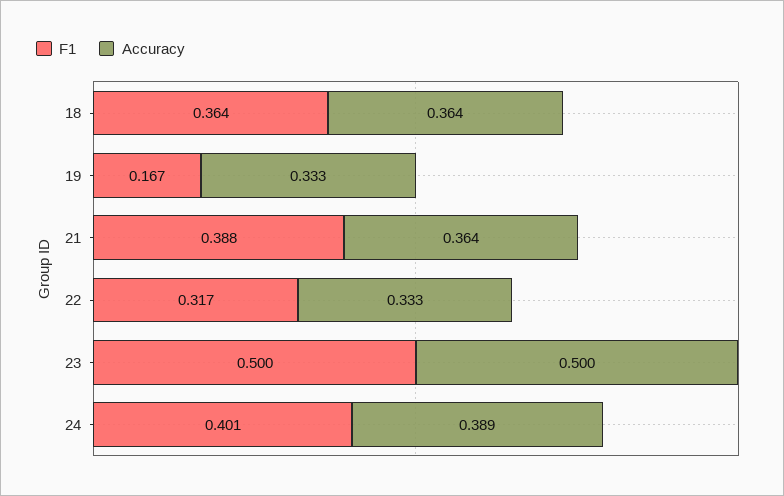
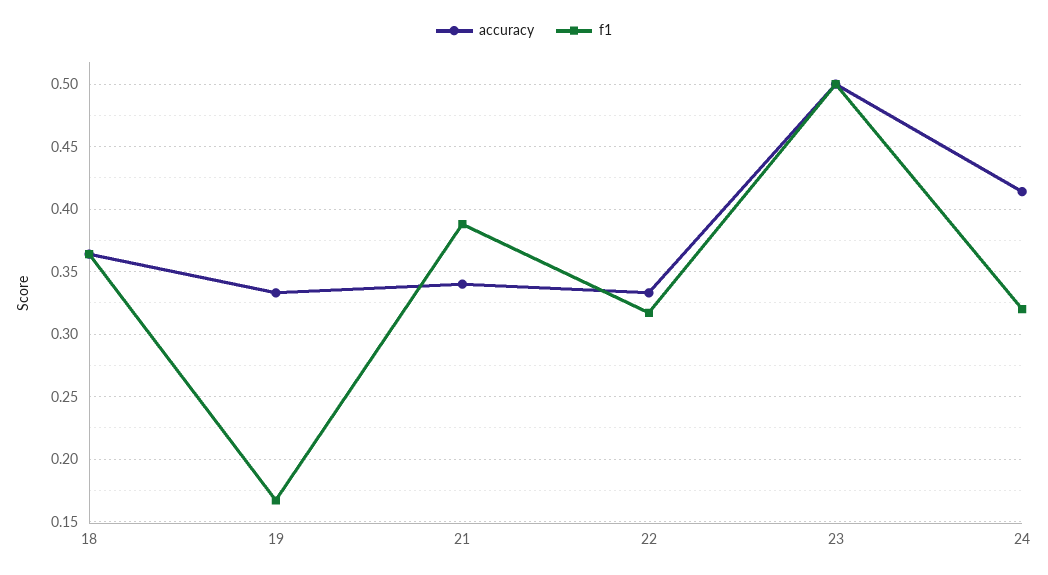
Accuracy, 21: 0.364 -> 0.34
F1, 24: 0.401 -> 0.32
Accuracy, 24: 0.389 -> 0.415

